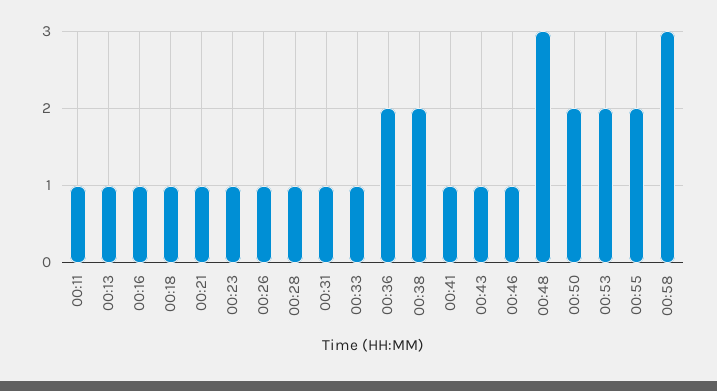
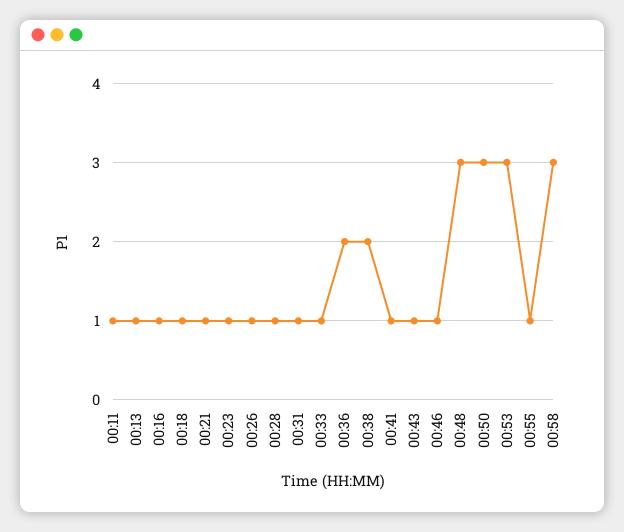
00:50: 2 -> 3
00:53: 2 -> 3
00:55: 2 -> 1

